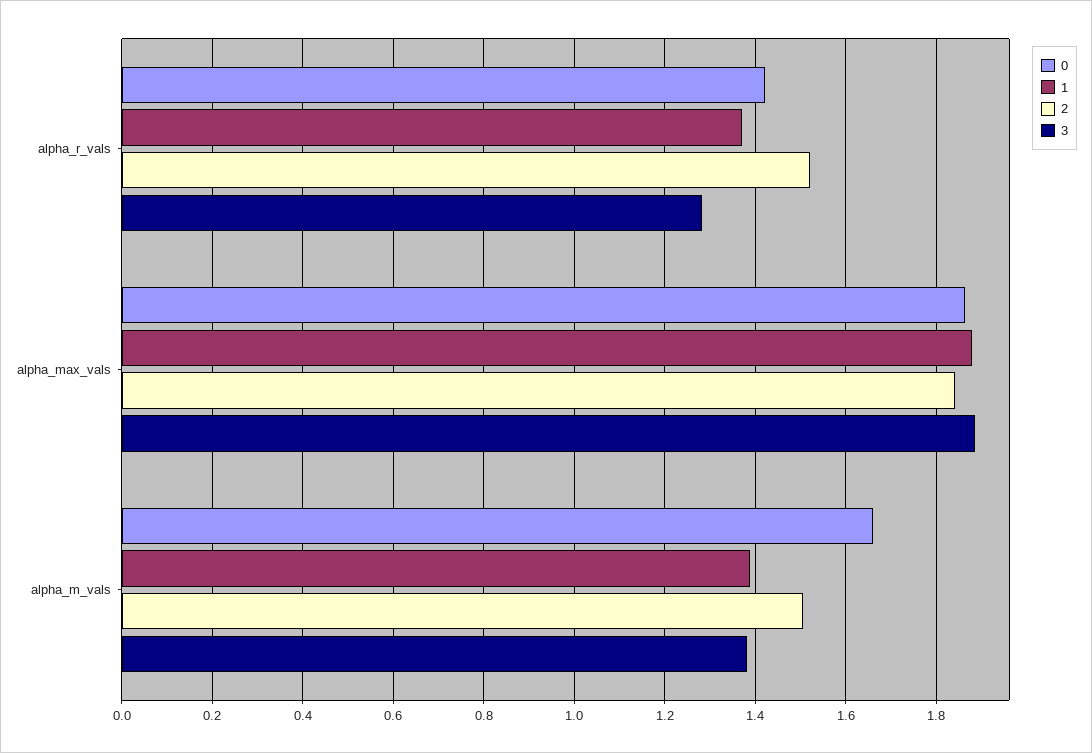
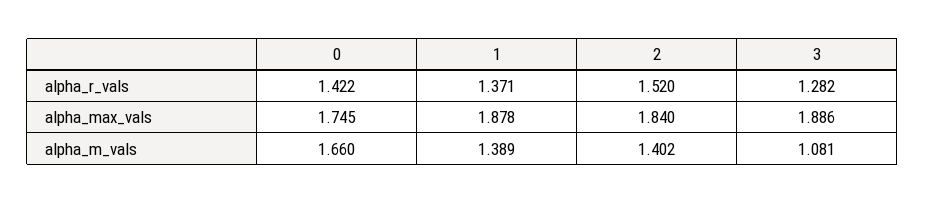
0, alpha_max_vals: 1.86 -> 1.745
2, alpha_m_vals: 1.5 -> 1.402
3, alpha_m_vals: 1.38 -> 1.081

